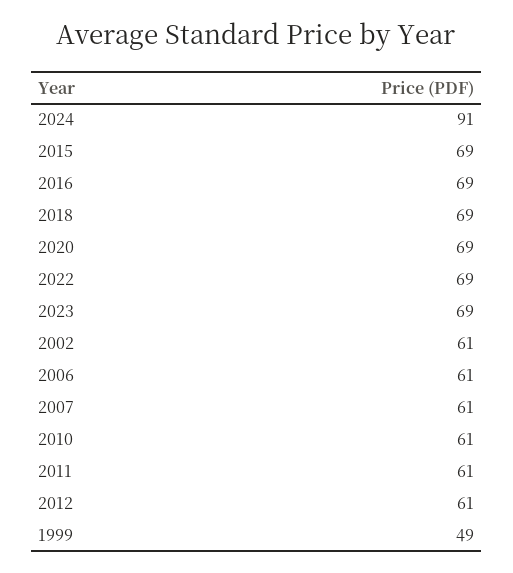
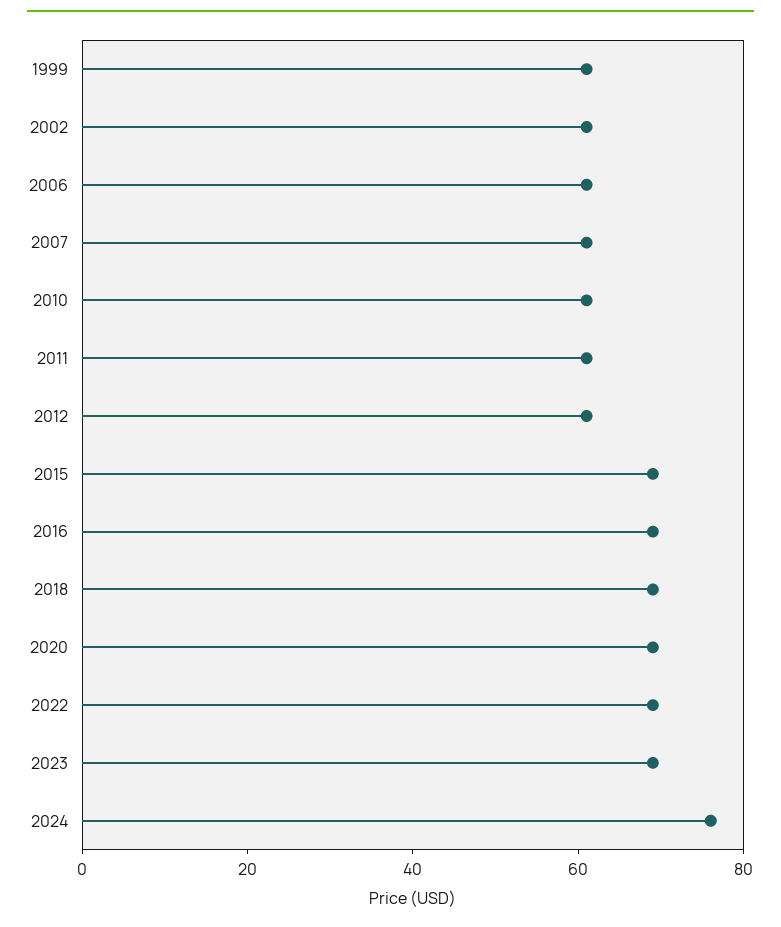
2024: 91 -> 75
1999: 49 -> 60

